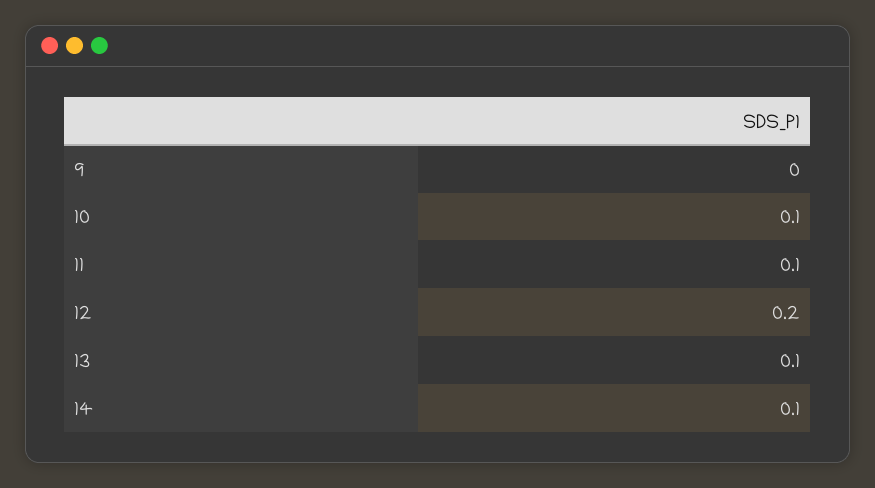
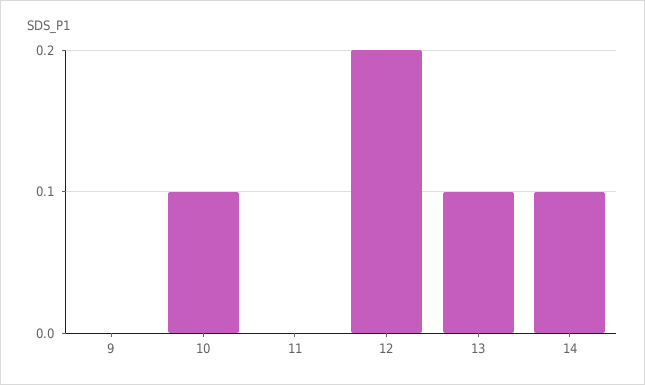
11: 0.1 -> 0

